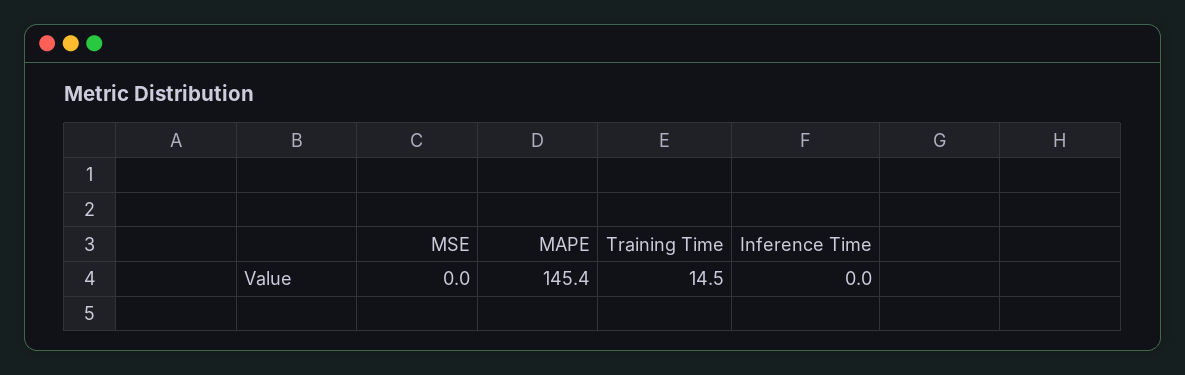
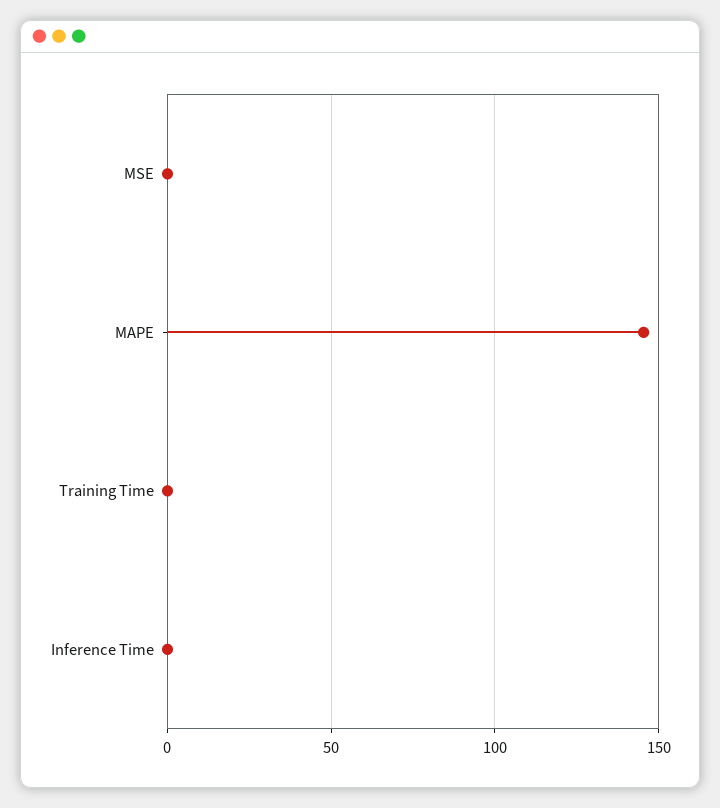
Training Time: 14.5 -> 0

